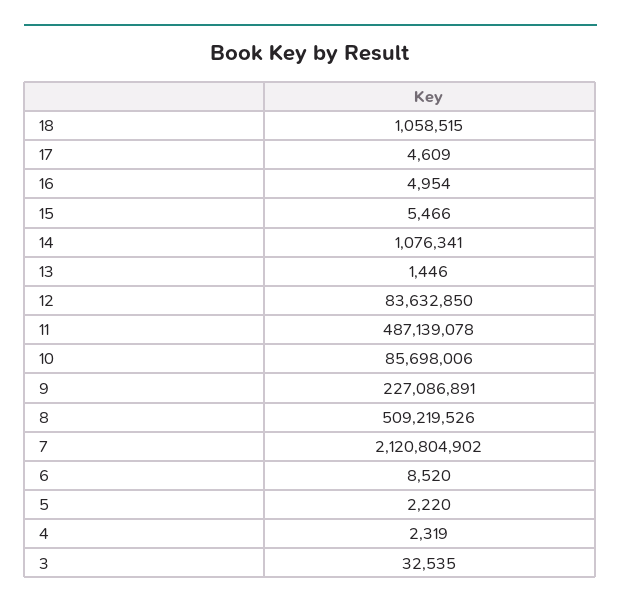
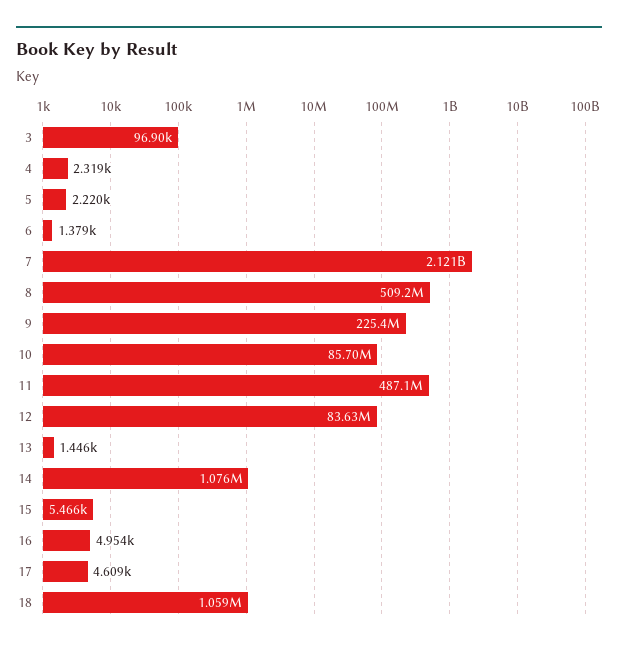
9: 227086891 -> 225400000
6: 8520 -> 1379
3: 32535 -> 96900

